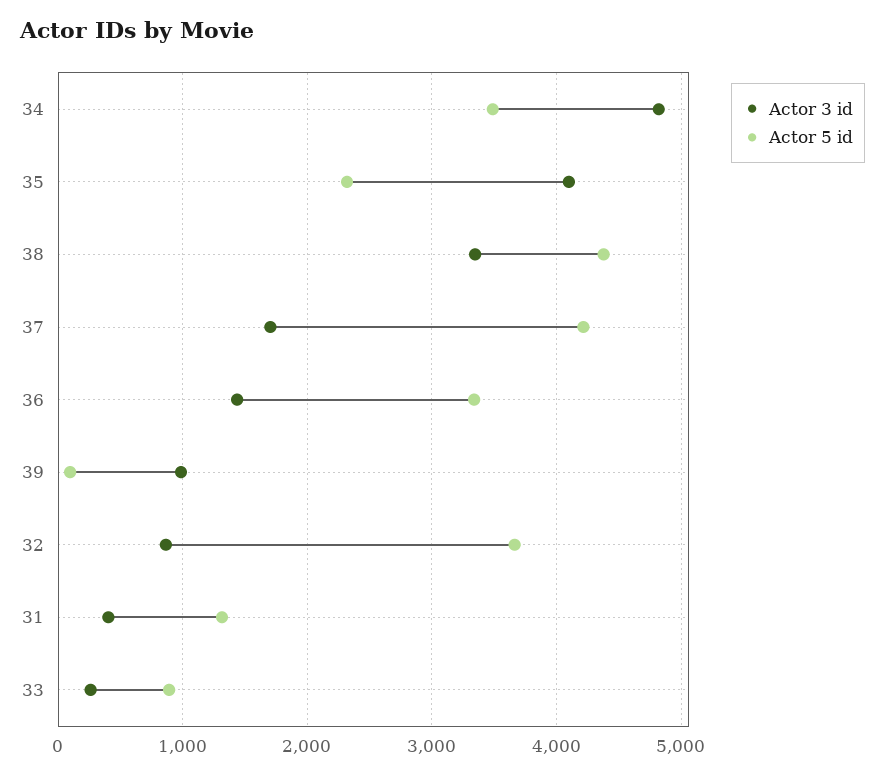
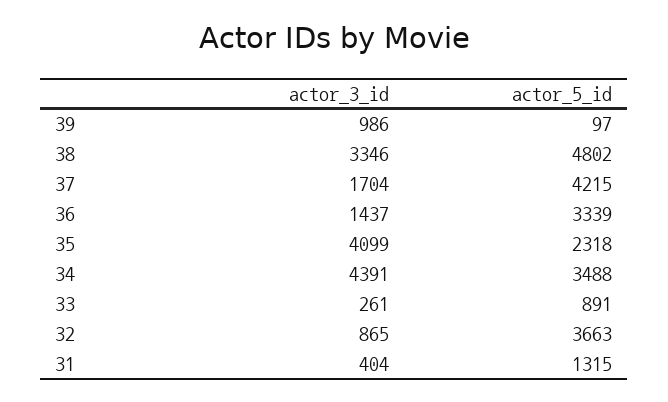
Actor 3 id, 34: 4800 -> 4391
Actor 5 id, 38: 4400 -> 4802

